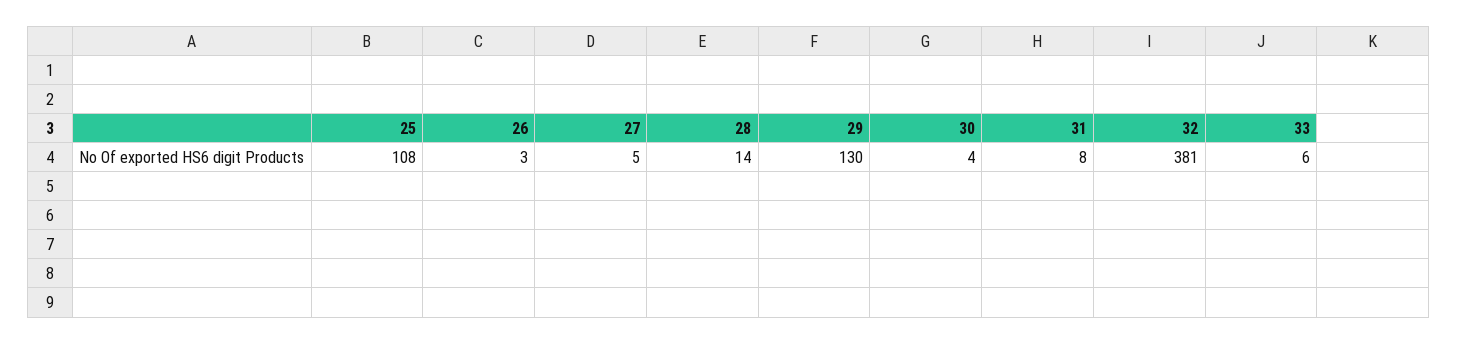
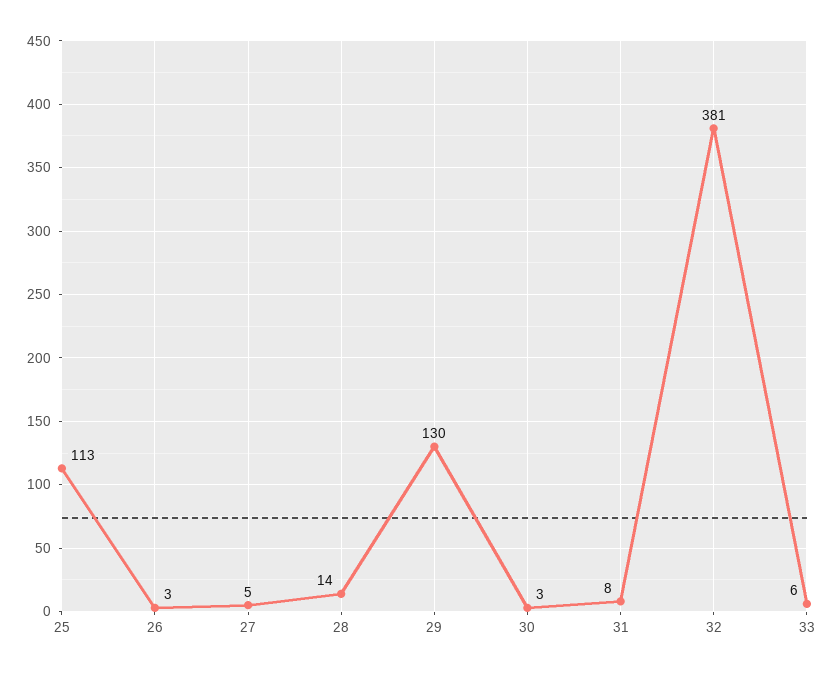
25: 108 -> 113
30: 4 -> 3

